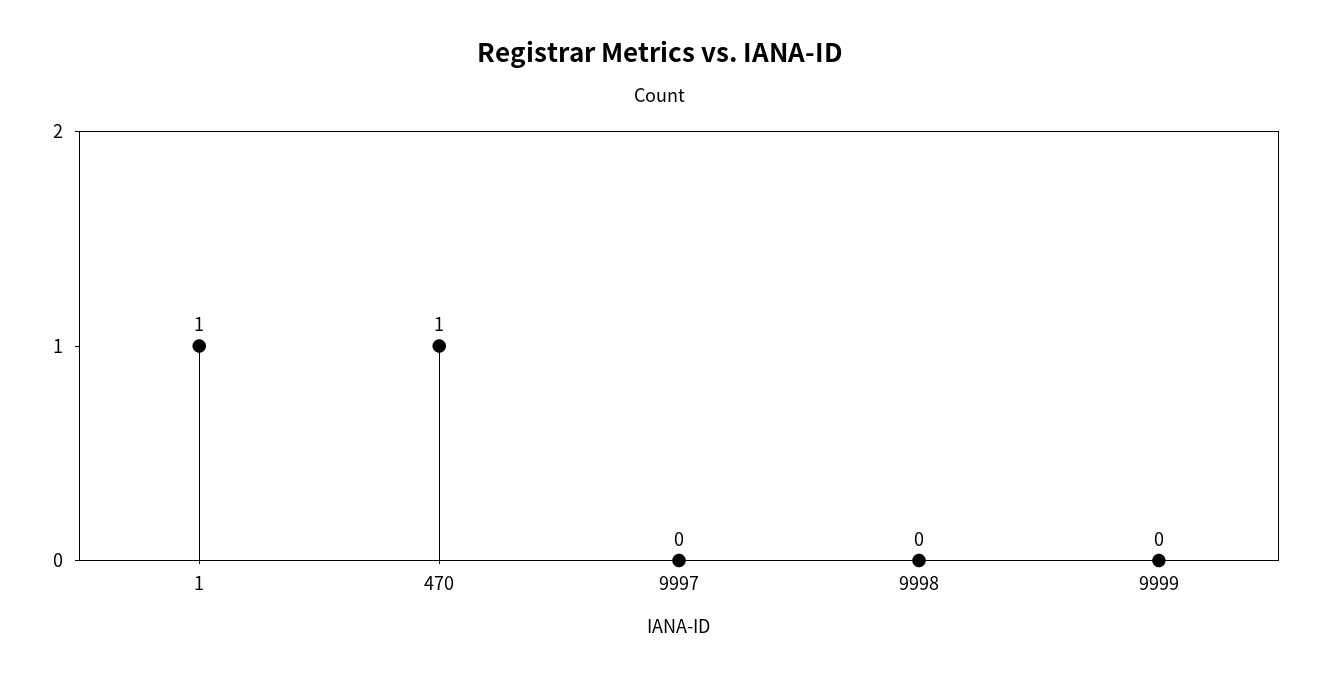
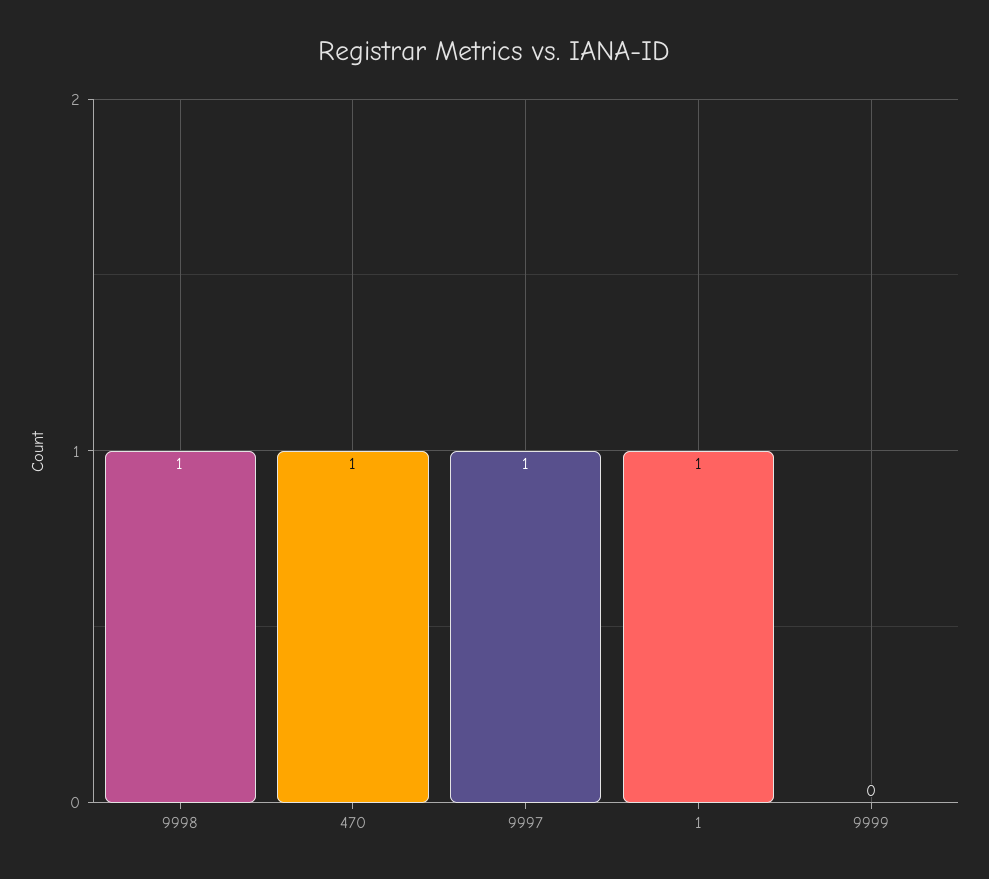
9997: 0 -> 1
9998: 0 -> 1

